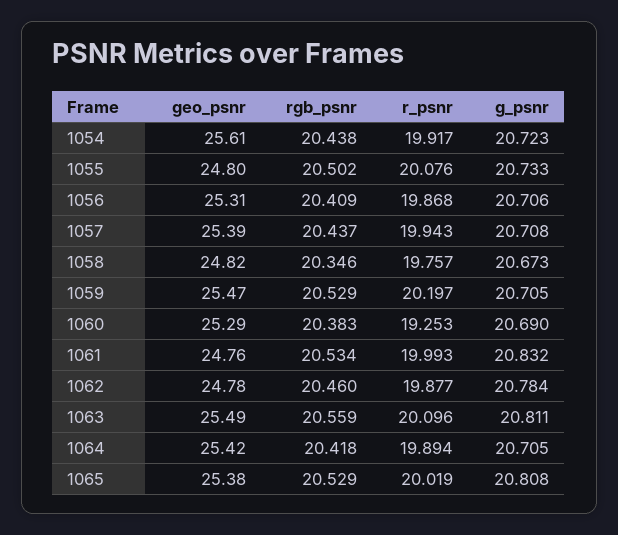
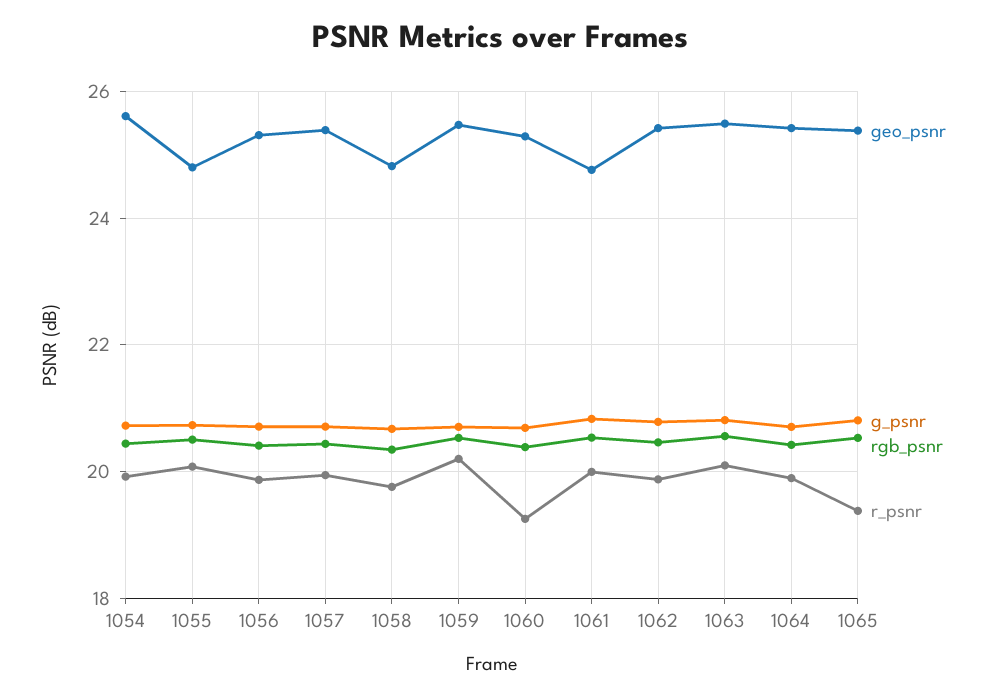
geo_psnr, 1062: 24.78 -> 25.4
r_psnr, 1065: 20.019 -> 19.4

